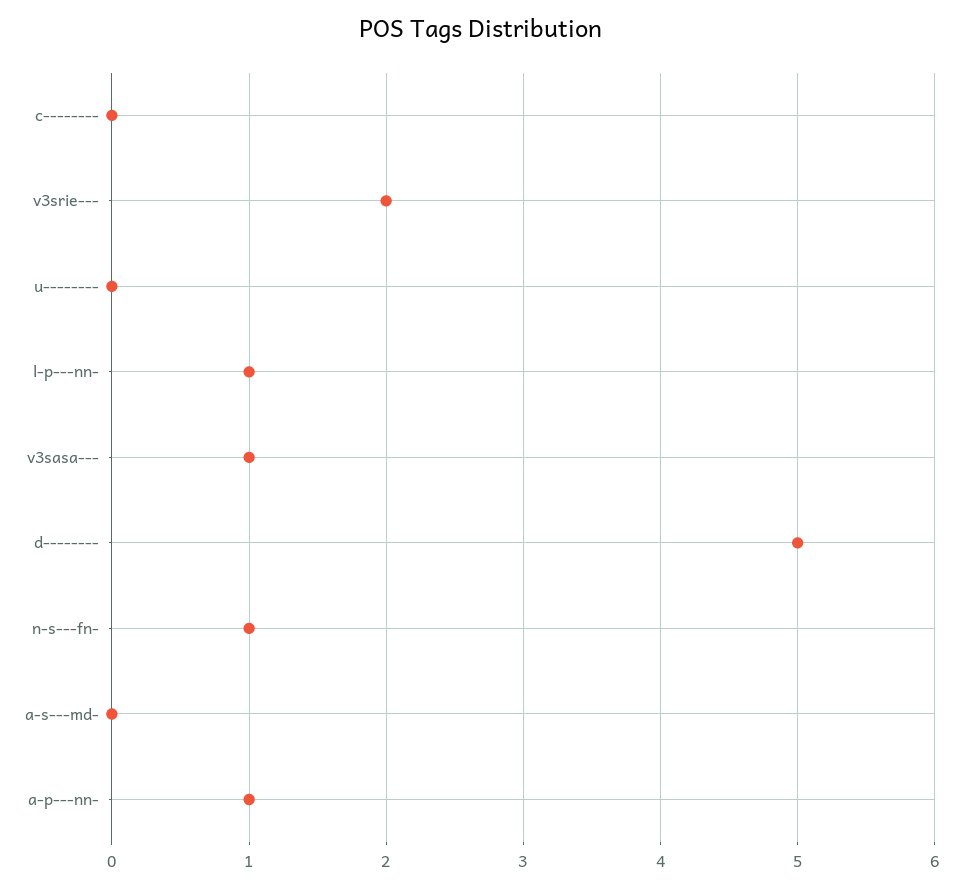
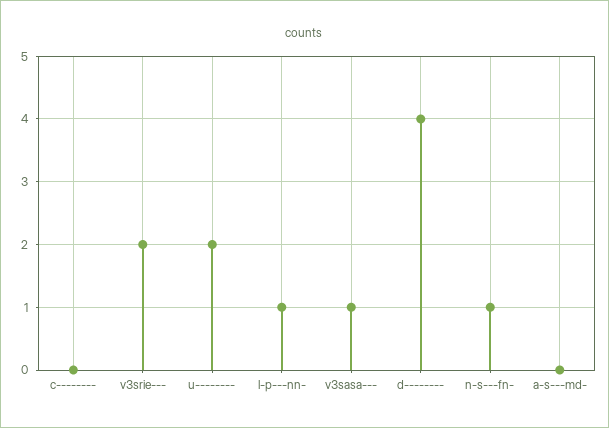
u--------: 0 -> 2
d--------: 5 -> 4
a-p---nn-: 1 -> none

